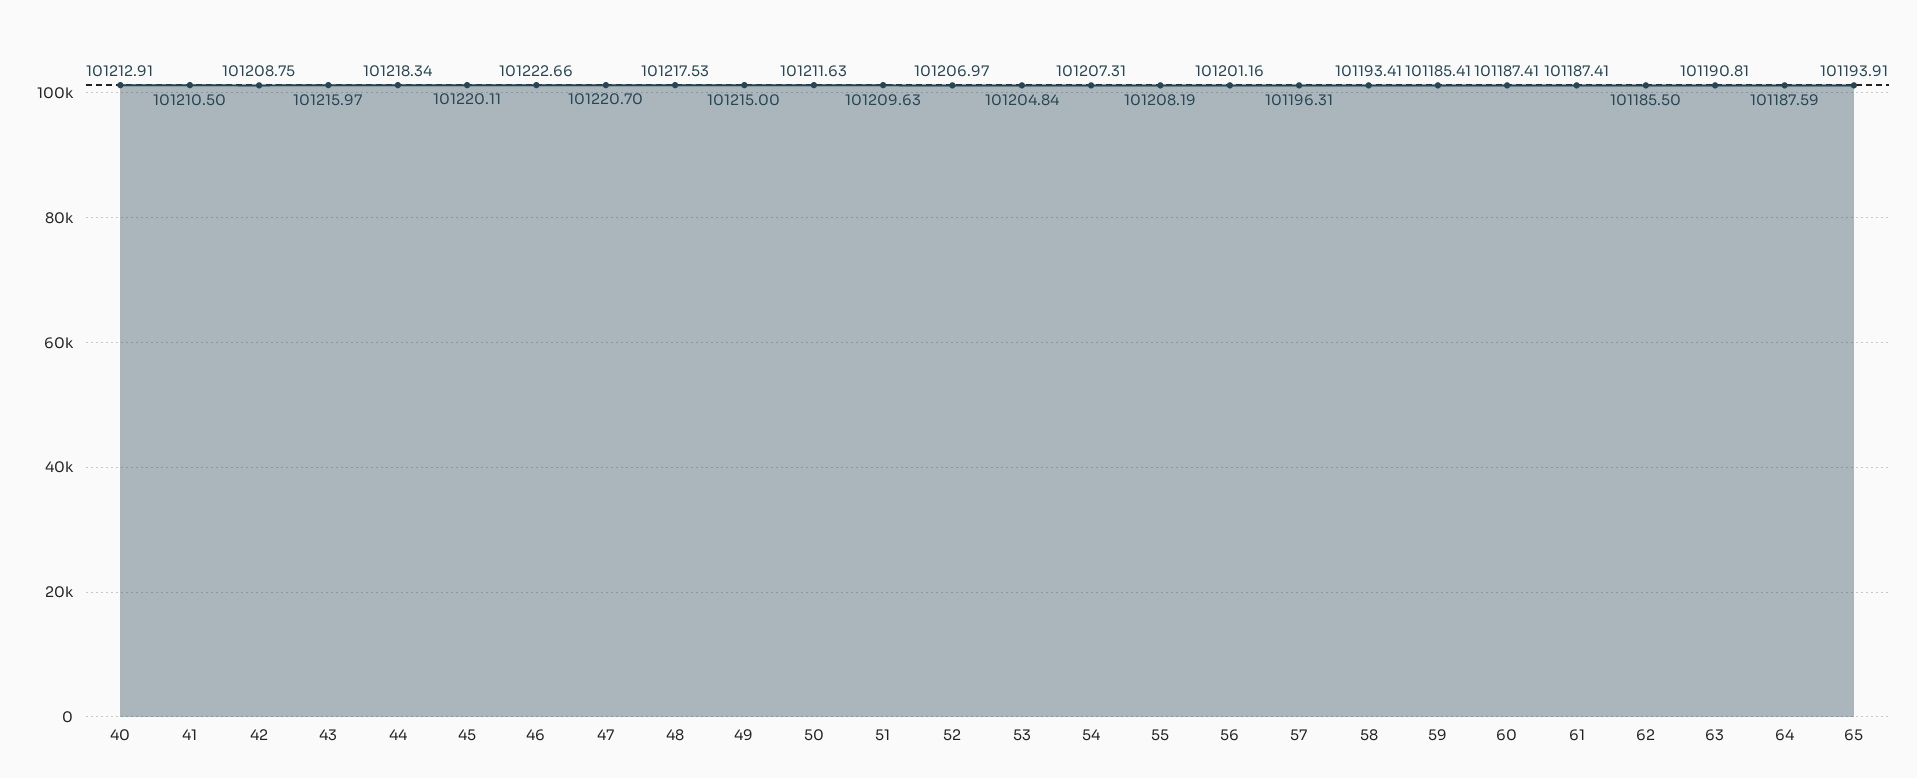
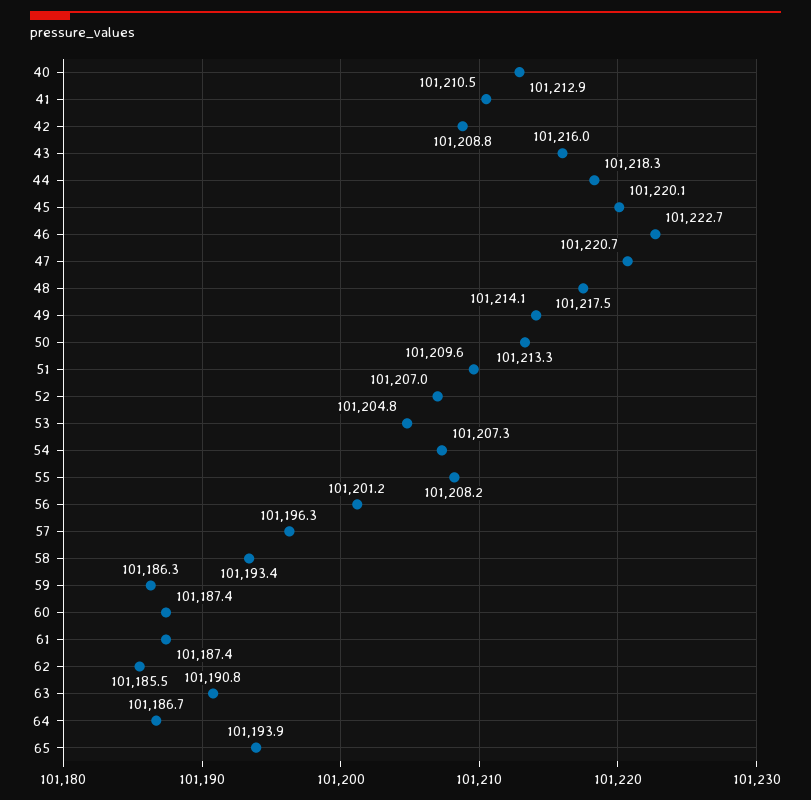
49: 101215 -> 101214.1
50: 101211.63 -> 101213.3
59: 101185.41 -> 101186.3
64: 101187.59 -> 101186.7

